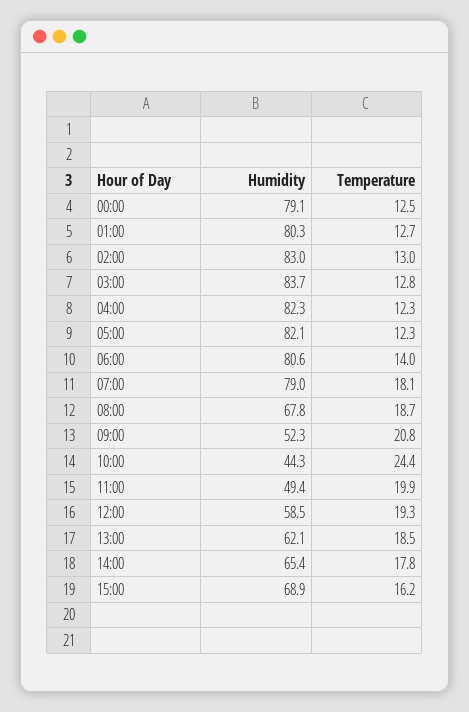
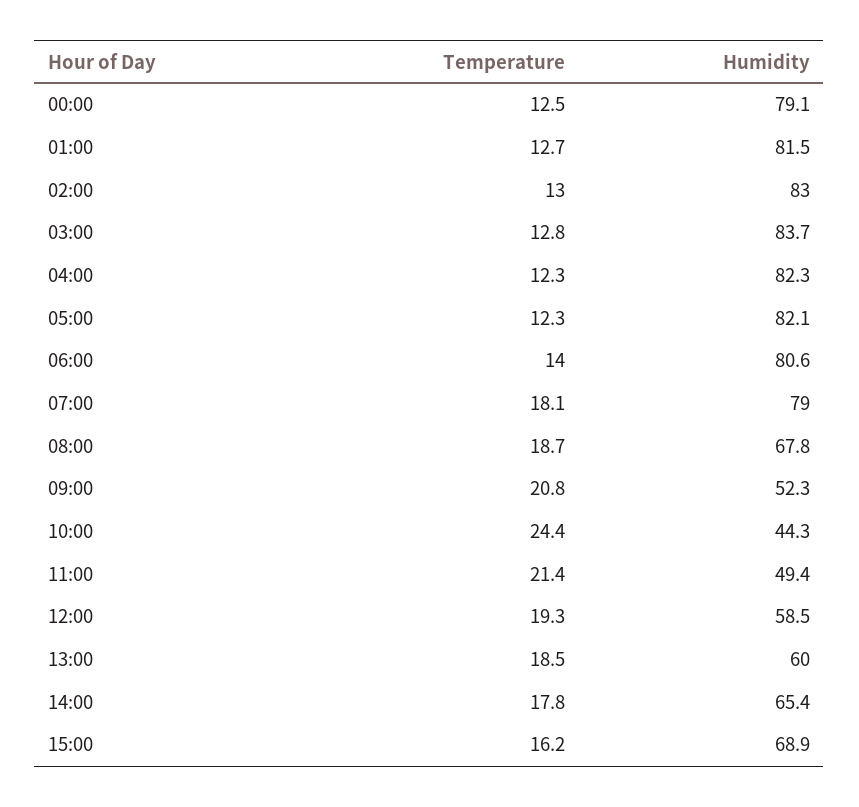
Humidity, 01:00: 80.3 -> 81.5
Temperature, 11:00: 19.9 -> 21.4
Humidity, 13:00: 62.1 -> 60

